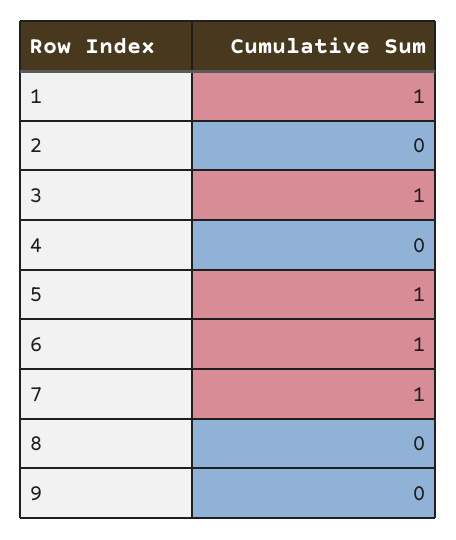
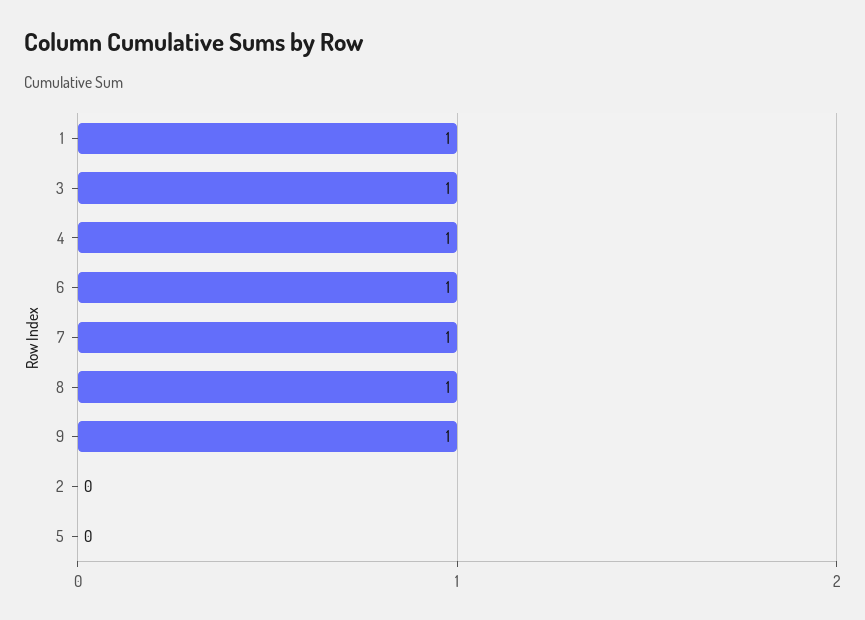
4: 0 -> 1
5: 1 -> 0
8: 0 -> 1
9: 0 -> 1

